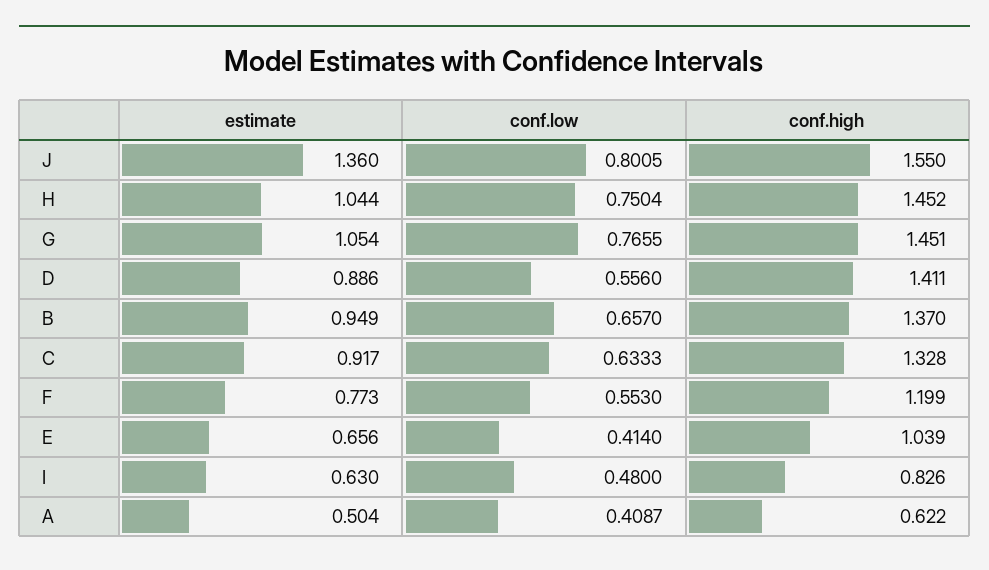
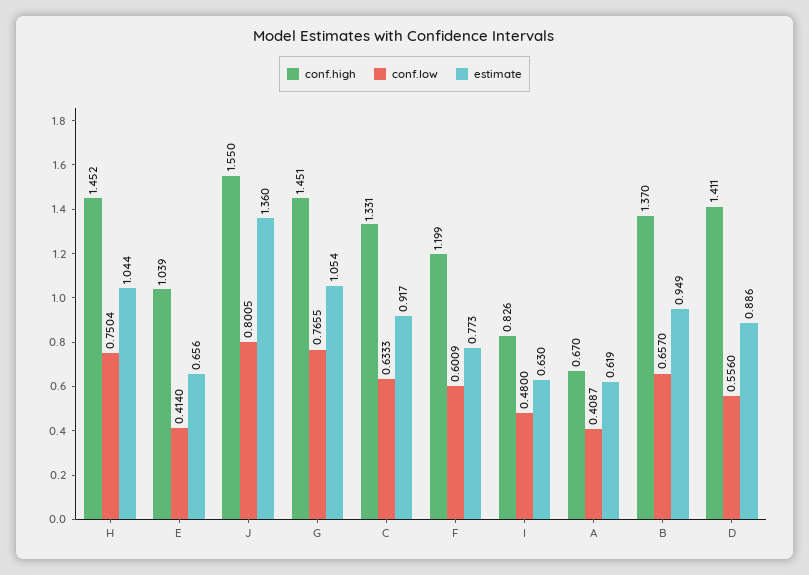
conf.high, C: 1.328 -> 1.331
conf.low, F: 0.553 -> 0.6009
estimate, A: 0.504 -> 0.619
conf.high, A: 0.622 -> 0.67

